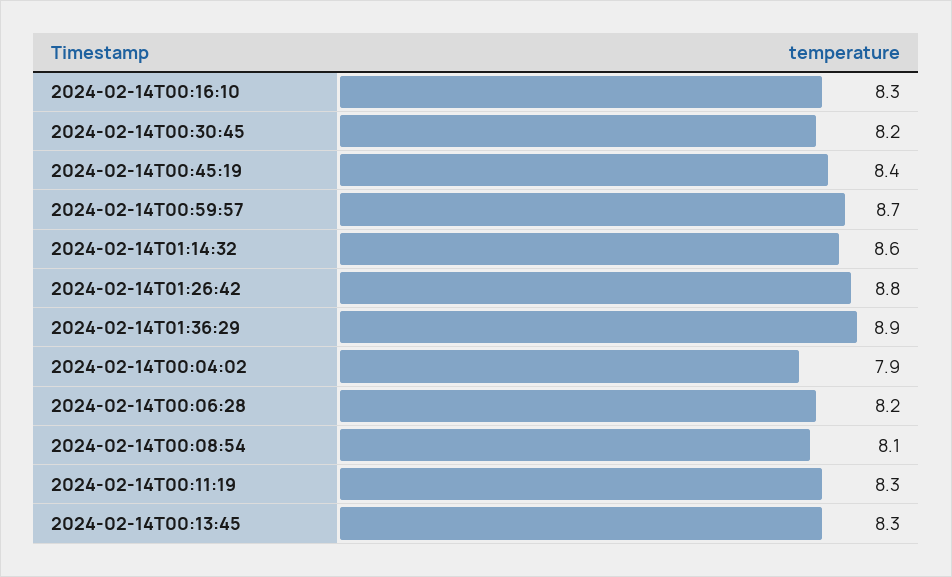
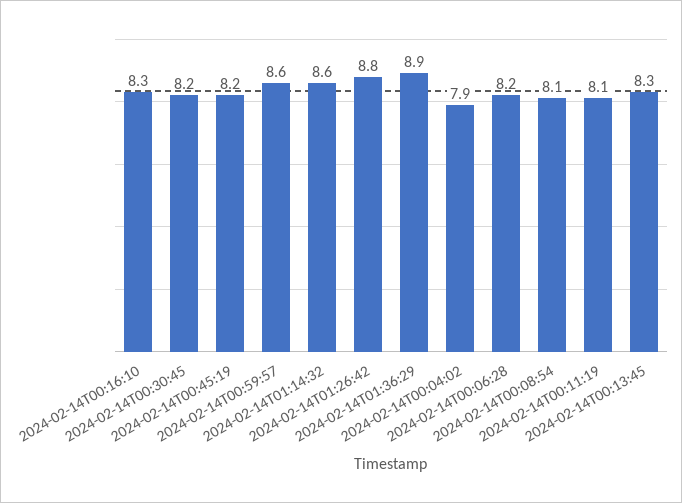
2024-02-14T00:45:19: 8.4 -> 8.2
2024-02-14T00:59:57: 8.7 -> 8.6
2024-02-14T00:11:19: 8.3 -> 8.1

